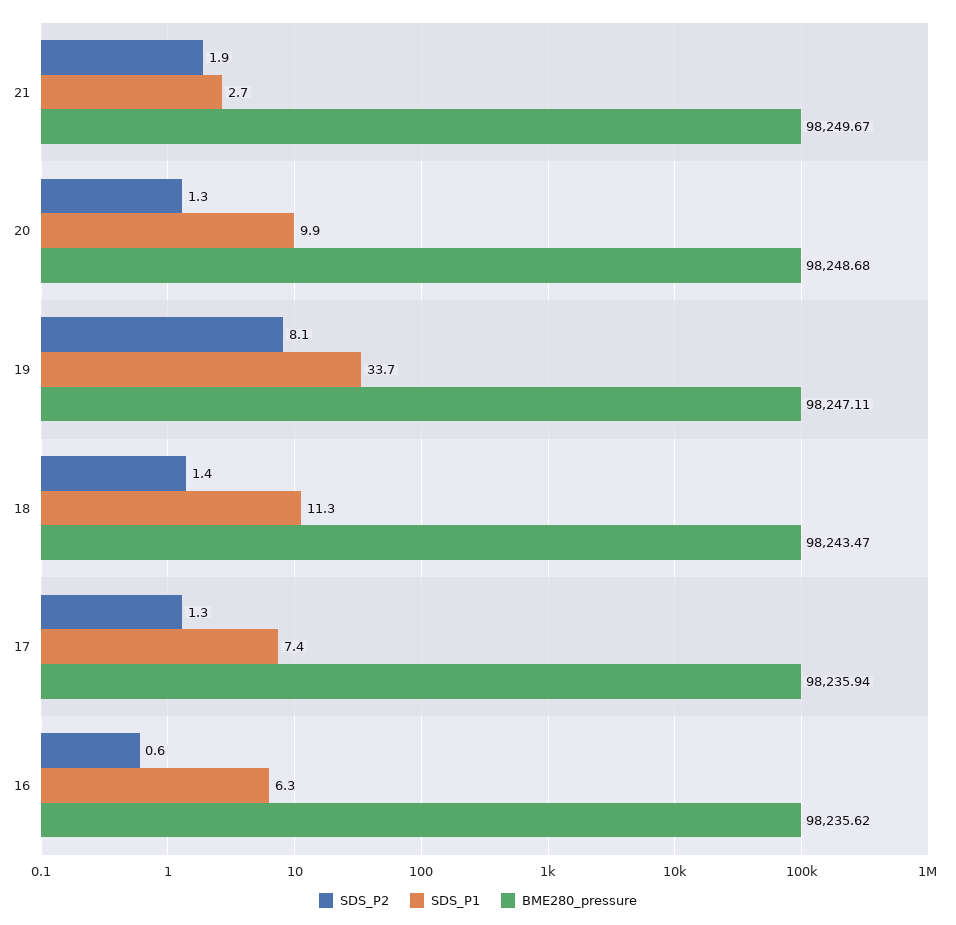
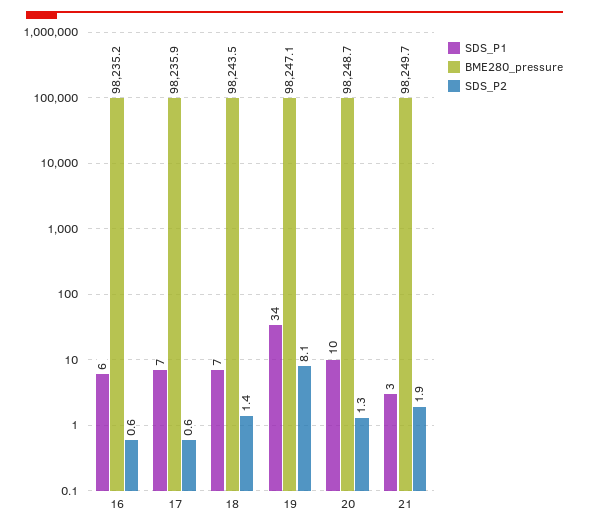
SDS_P1, 18: 11.3 -> 7
SDS_P2, 17: 1.3 -> 0.6
BME280_pressure, 16: 98235.62 -> 98235.2

